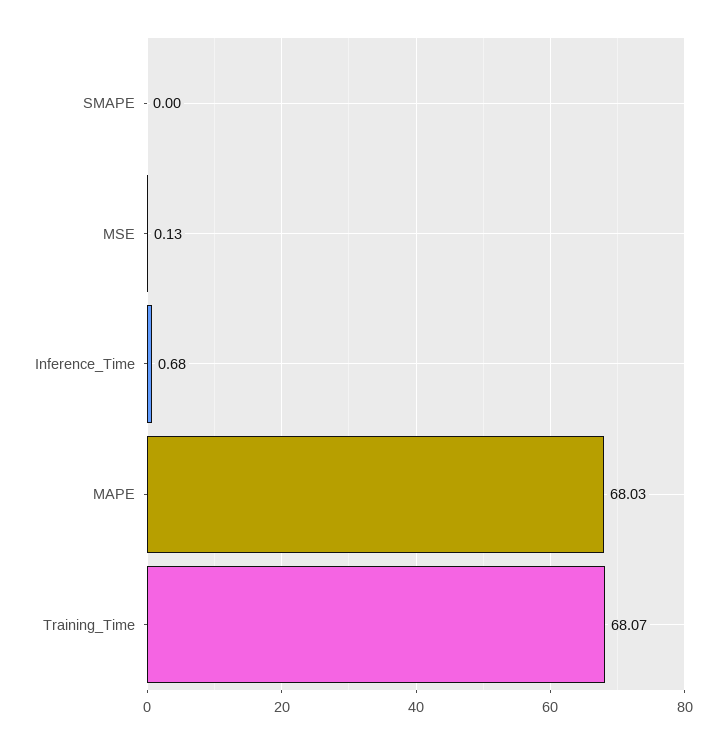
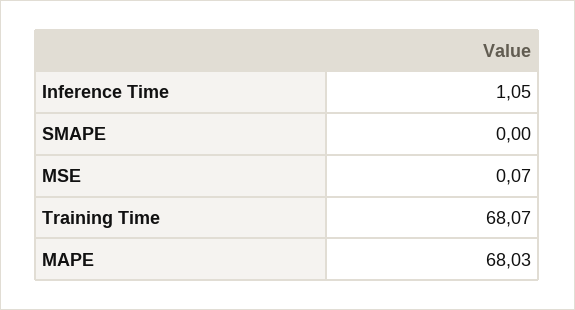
MSE: 0.13 -> 0.07
Inference_Time: 0.68 -> 1.05

